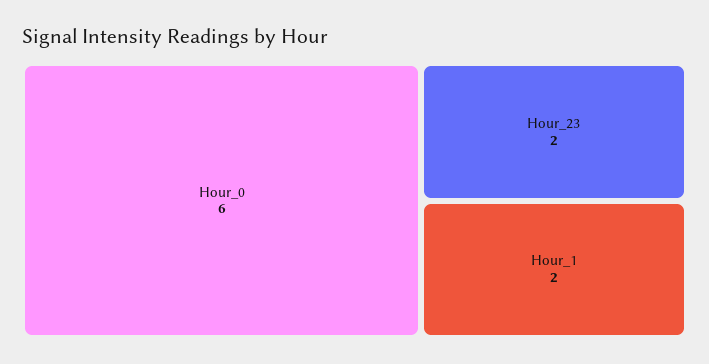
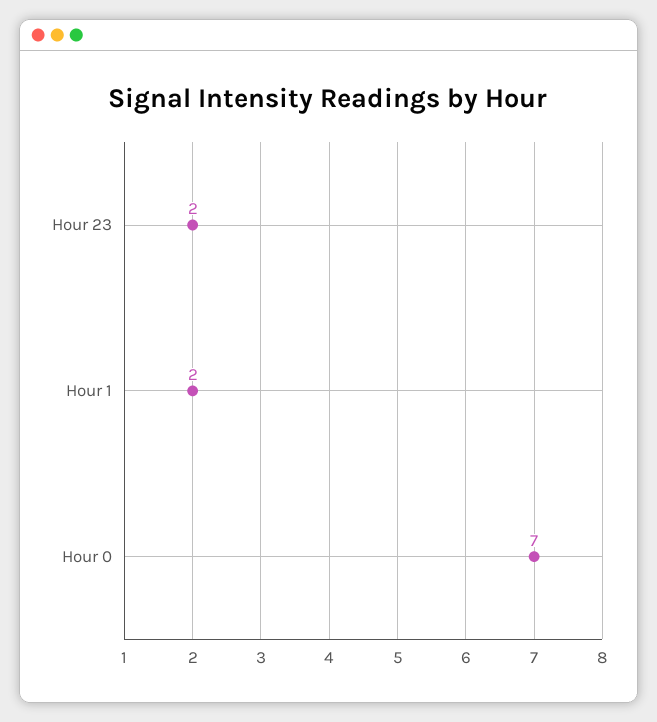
Hour_0: 6 -> 7

